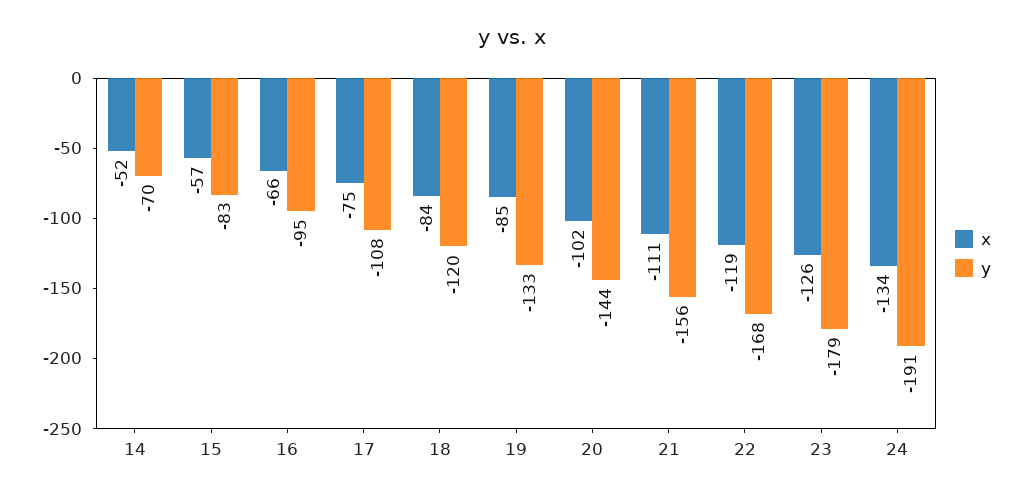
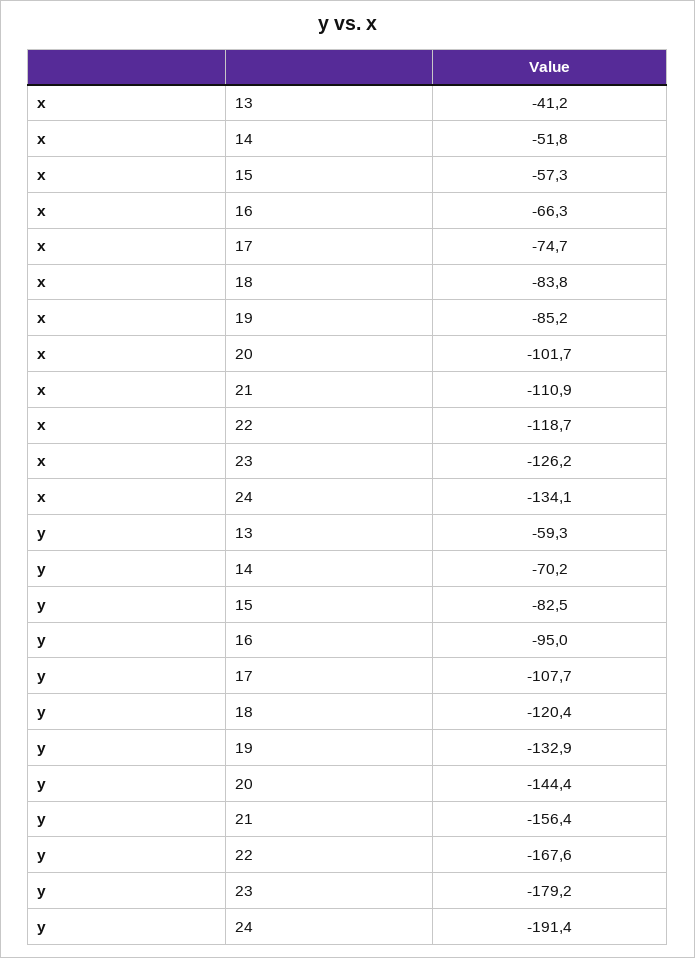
x, 13: none -> -41.2
y, 13: none -> -59.3

